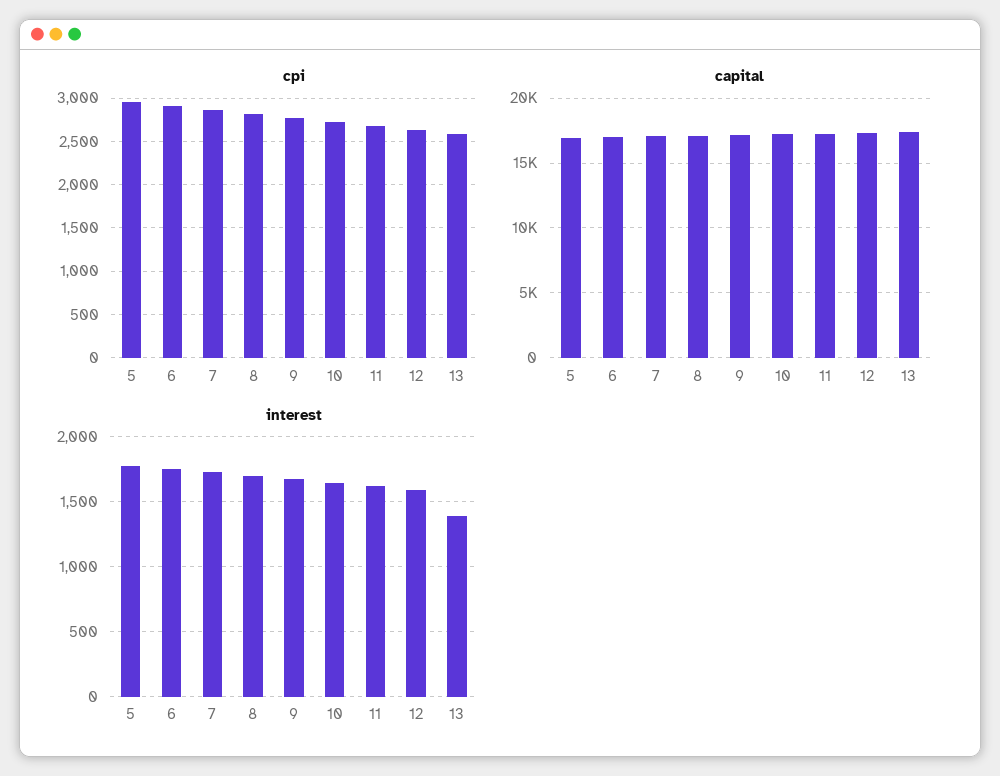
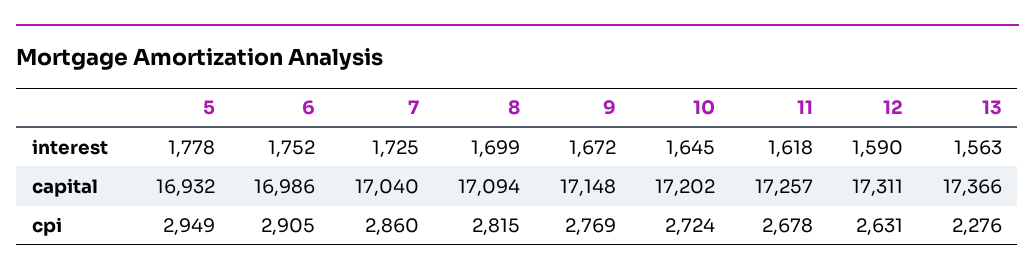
cpi, 13: 2600 -> 2276
interest, 13: 1400 -> 1563

